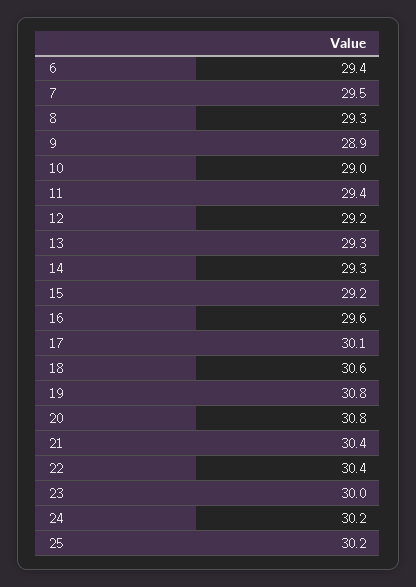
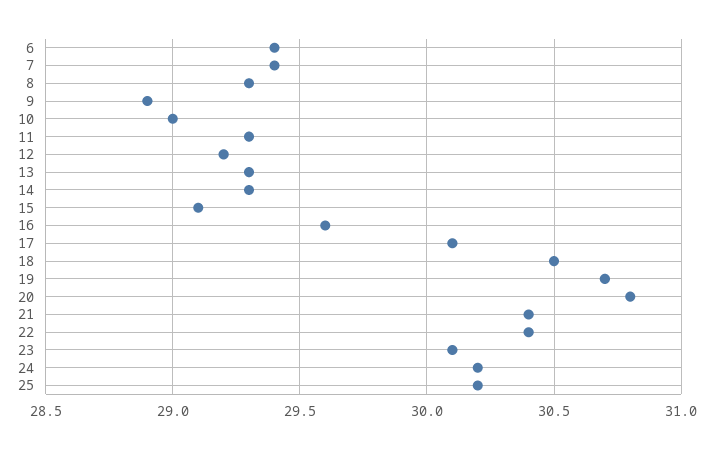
7: 29.5 -> 29.4
11: 29.4 -> 29.3
15: 29.2 -> 29.1
18: 30.6 -> 30.5
19: 30.8 -> 30.7
23: 30 -> 30.1

